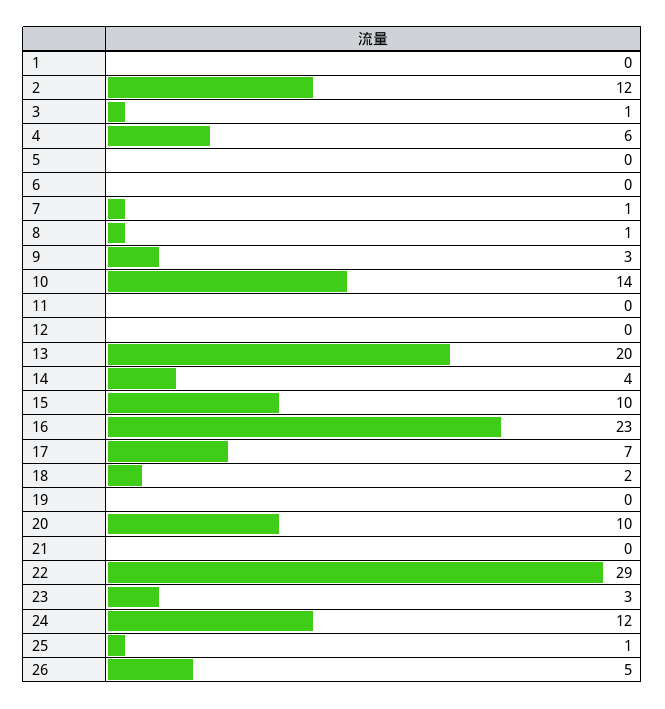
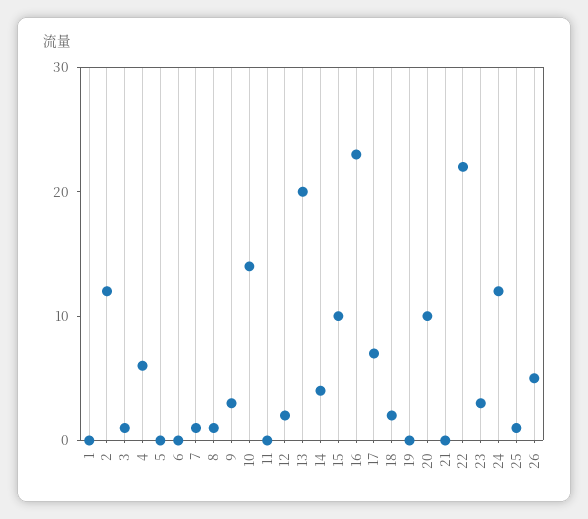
12: 0 -> 2
22: 29 -> 22

